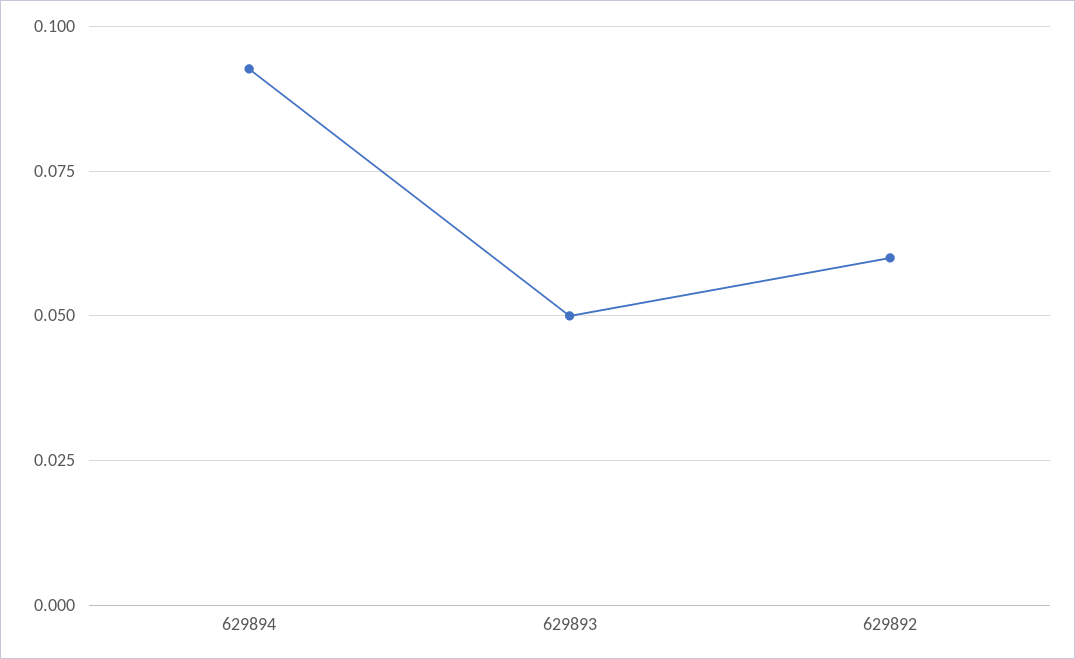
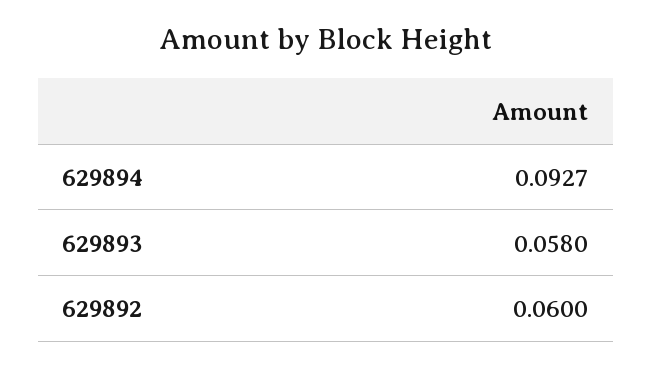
629893: 0.05 -> 0.058

